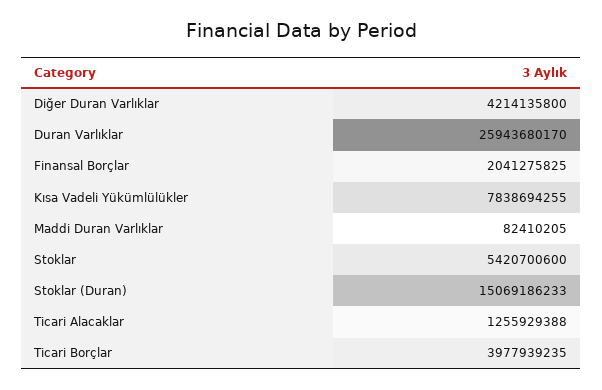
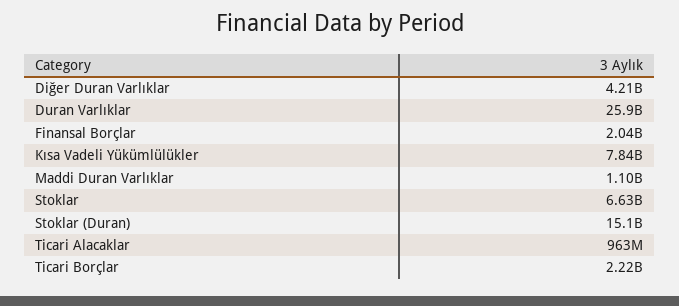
Maddi Duran Varlıklar: 82410205 -> 1100000000
Stoklar: 5420700600 -> 6630000000
Ticari Alacaklar: 1255929388 -> 963000000
Ticari Borçlar: 3977939235 -> 2220000000

